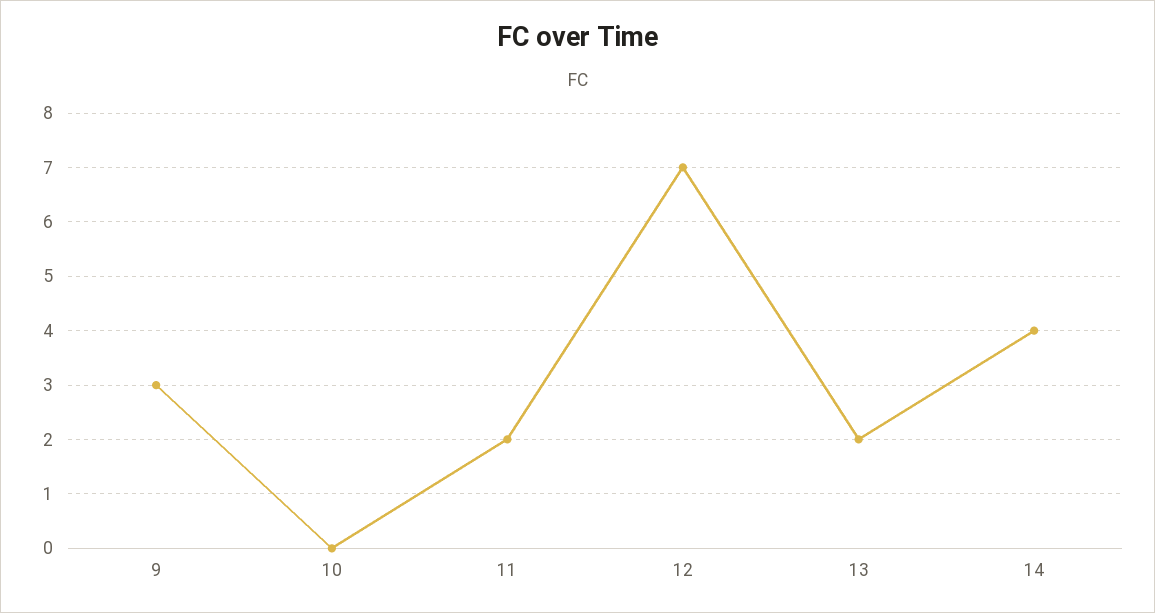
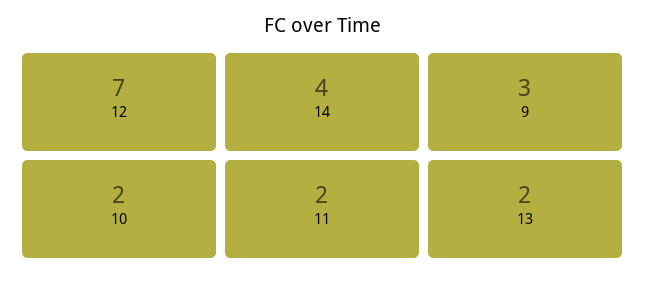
10: 0 -> 2

